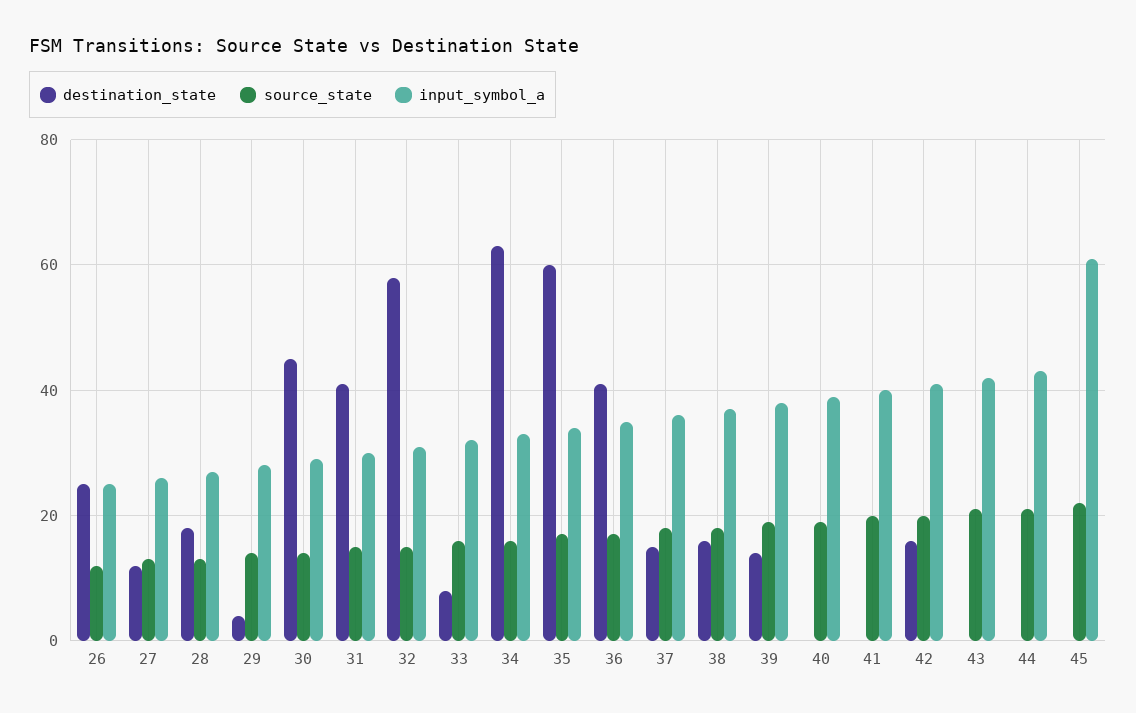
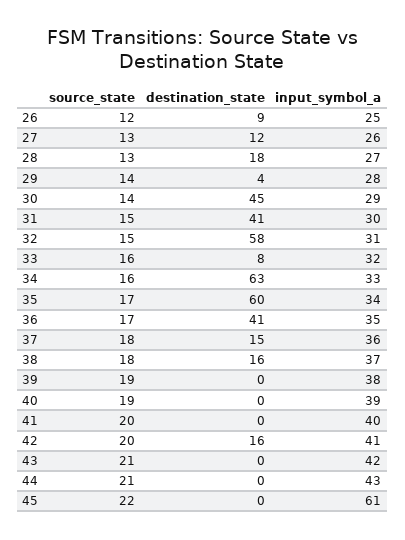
destination_state, 26: 25 -> 9
destination_state, 39: 15 -> 0

